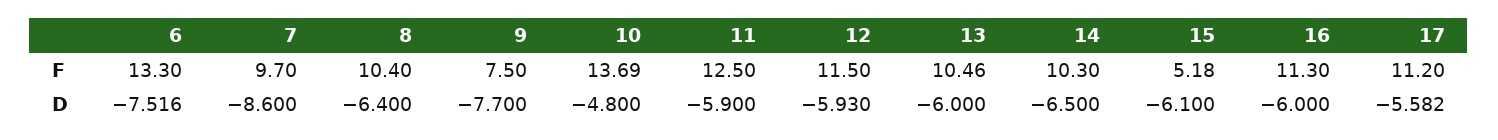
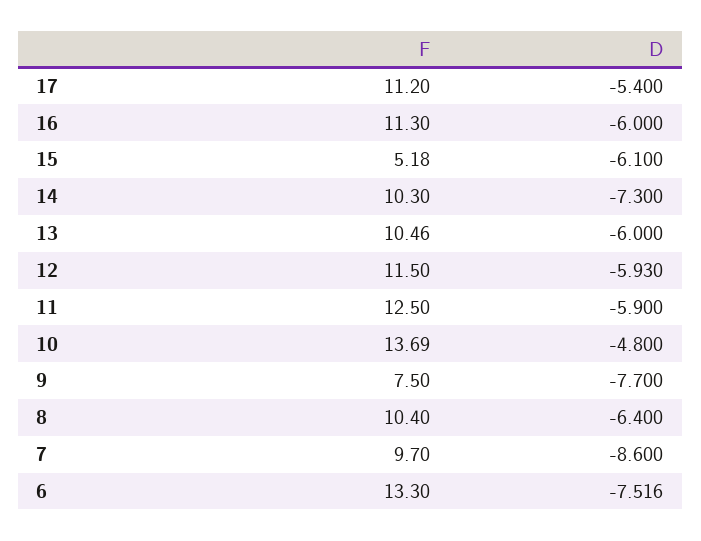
14, D: -6.5 -> -7.3
17, D: -5.582 -> -5.4

